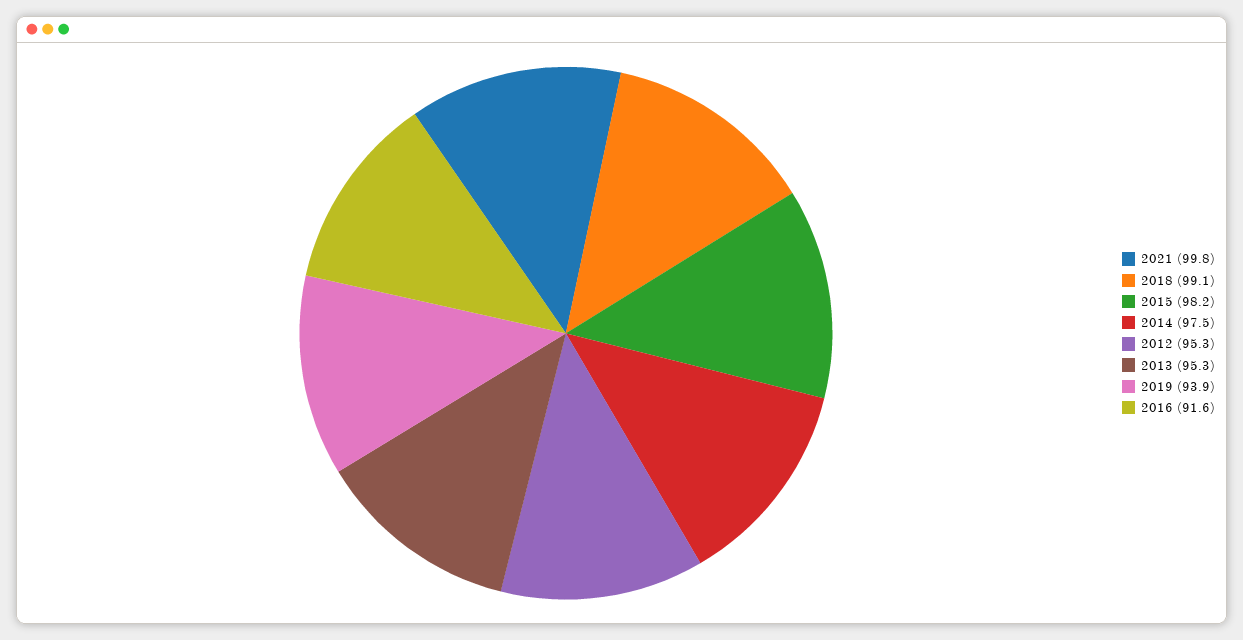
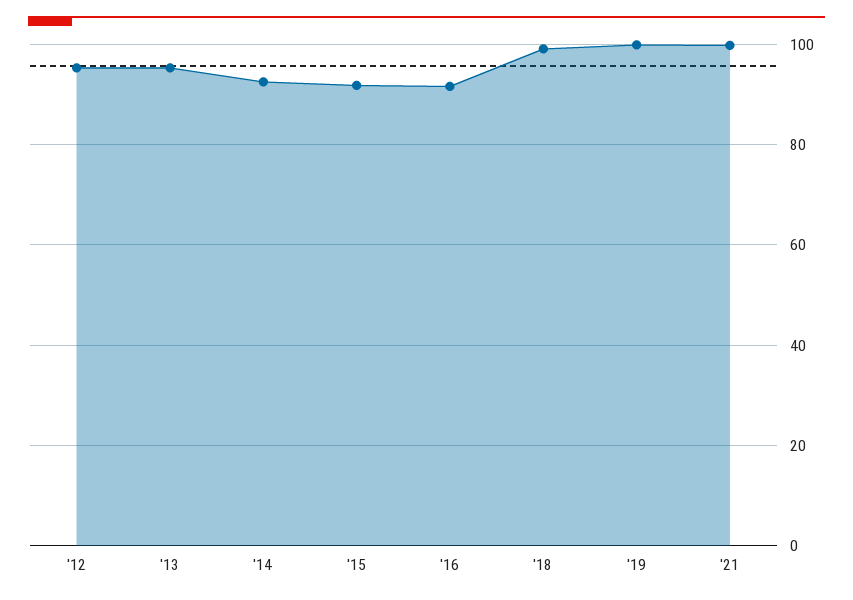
2015: 98.2 -> 92
2014: 97.5 -> 92
2019: 93.9 -> 100

